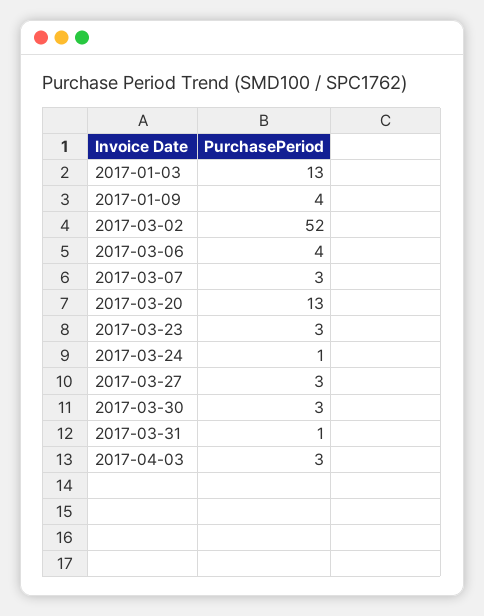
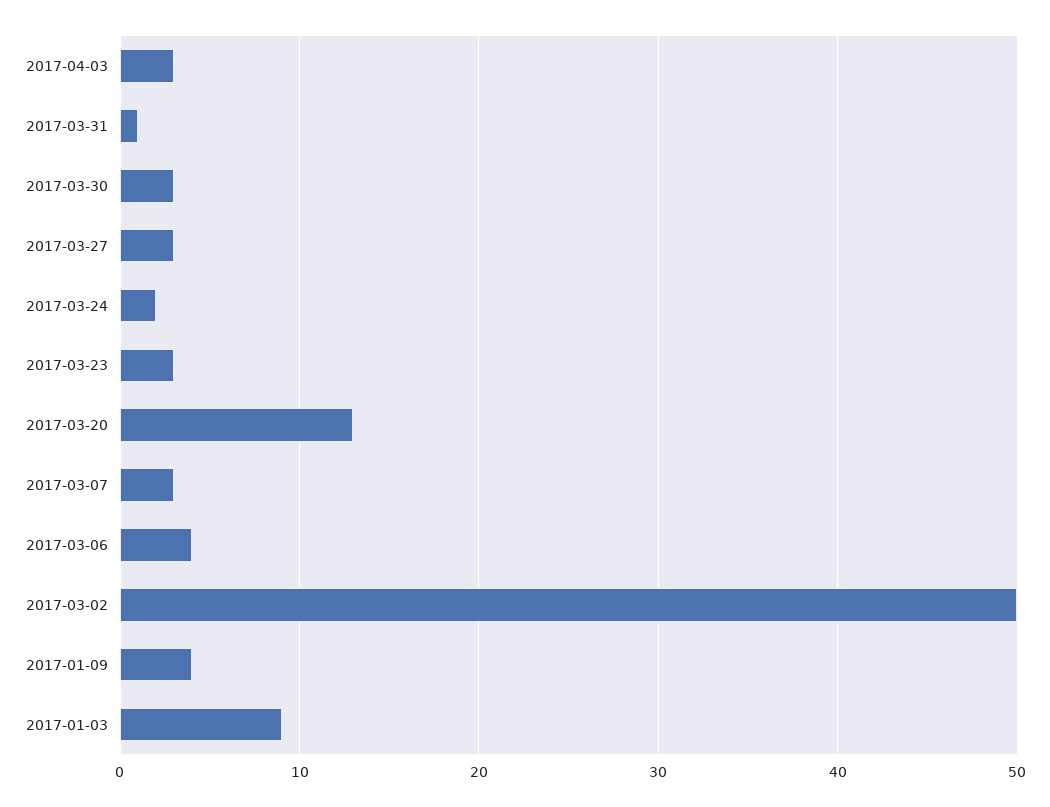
2017-01-03: 13 -> 9
2017-03-02: 52 -> 50
2017-03-24: 1 -> 2

